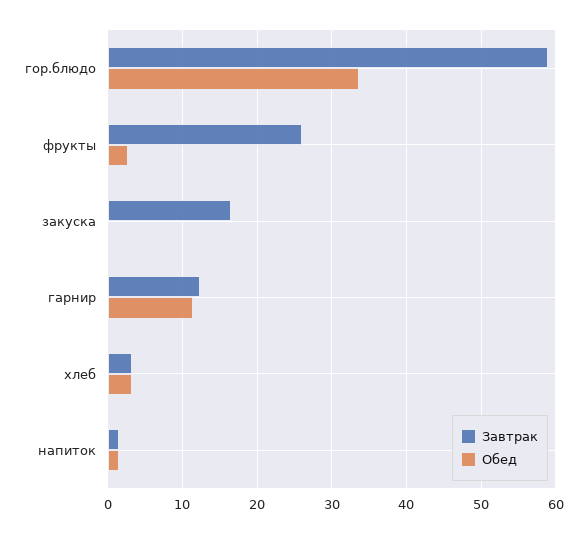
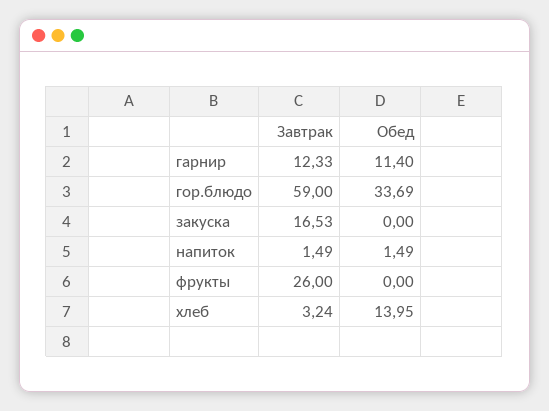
Обед, фрукты: 3 -> 0
Обед, хлеб: 3 -> 13.95

